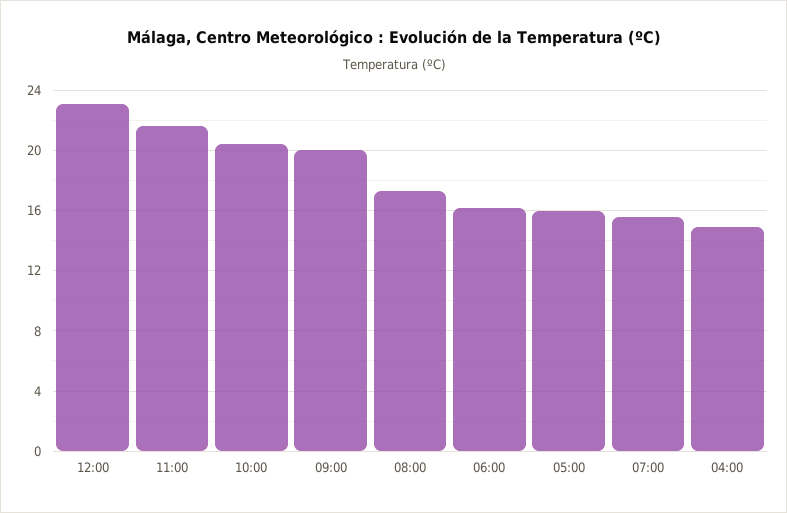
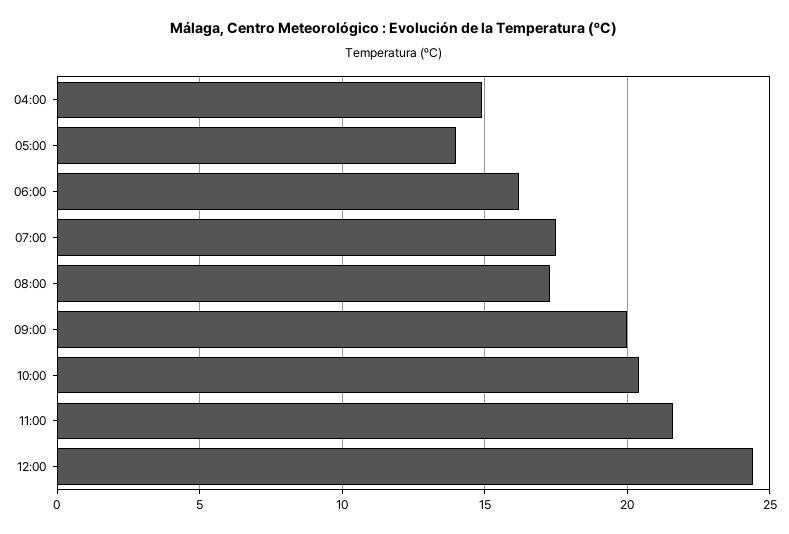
12:00: 23 -> 24.5
05:00: 16 -> 14
07:00: 15.5 -> 17.5

